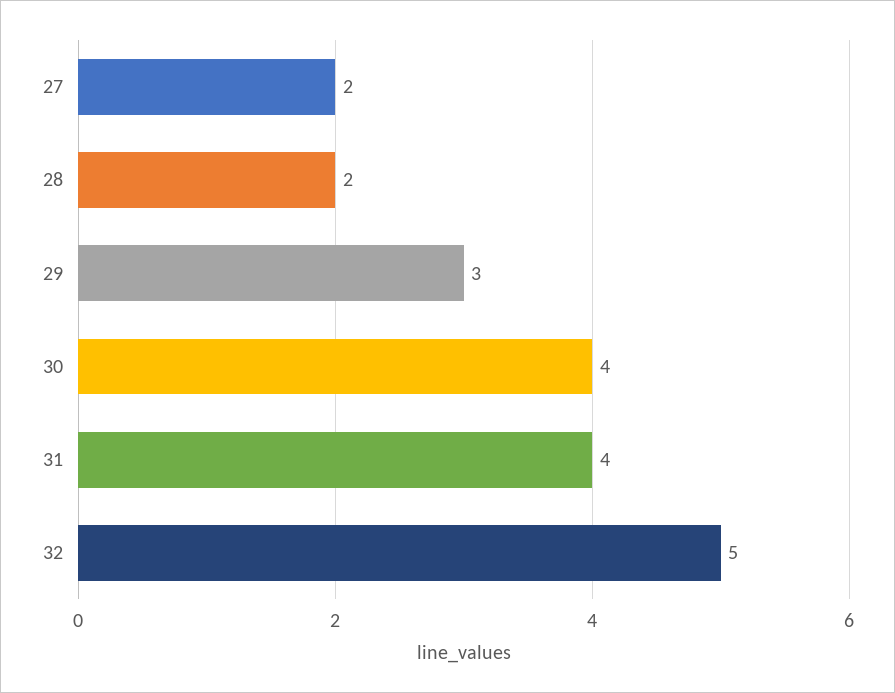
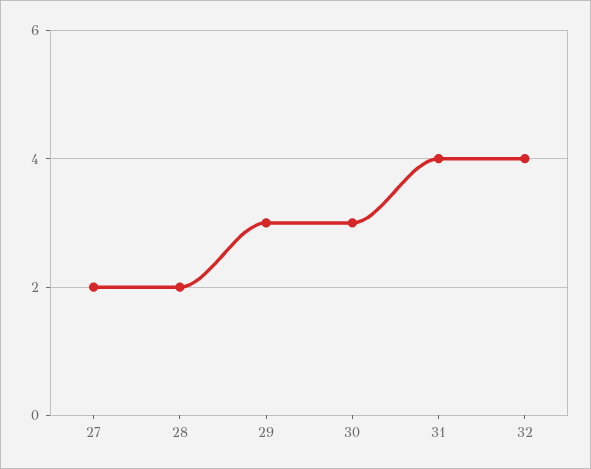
30: 4 -> 3
32: 5 -> 4

